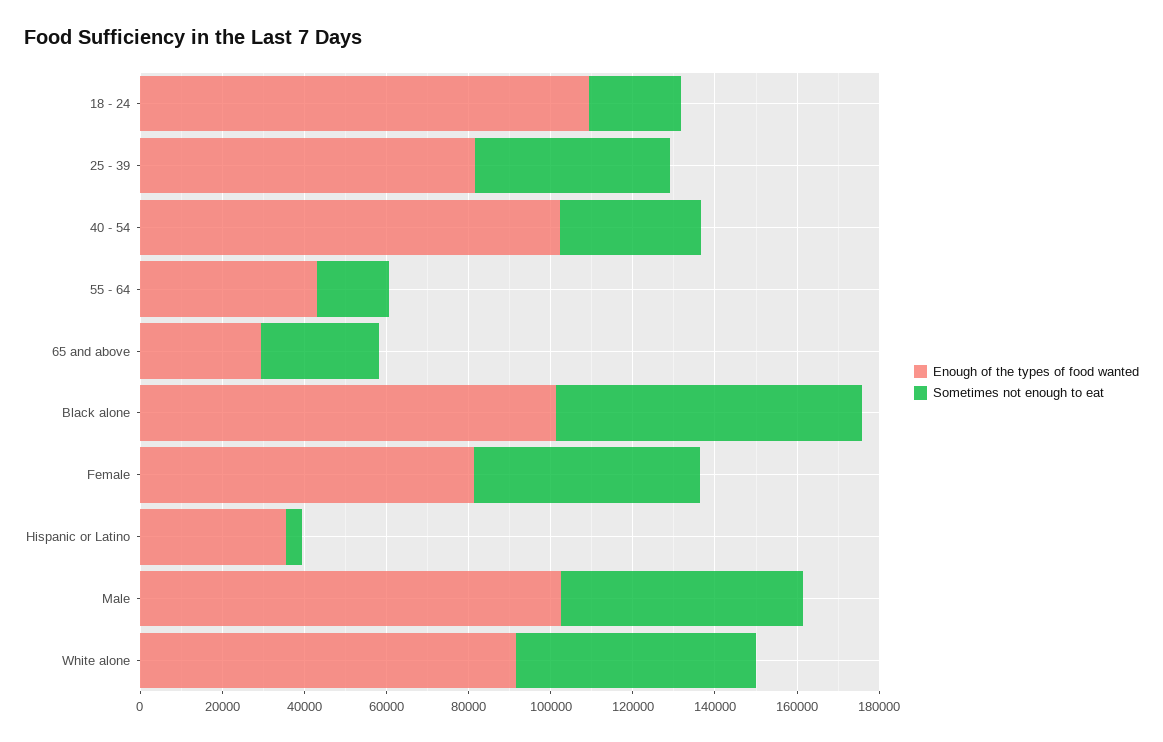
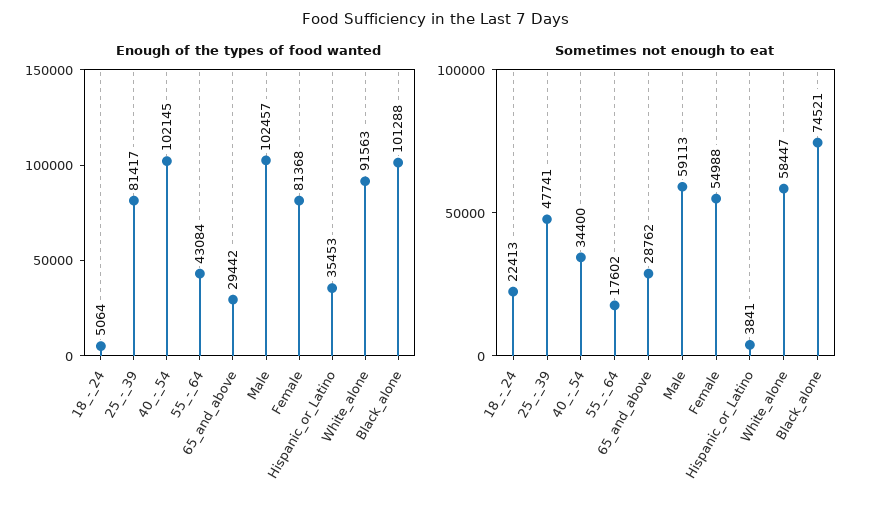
Enough of the types of food wanted, 18 - 24: 110000 -> 5064

